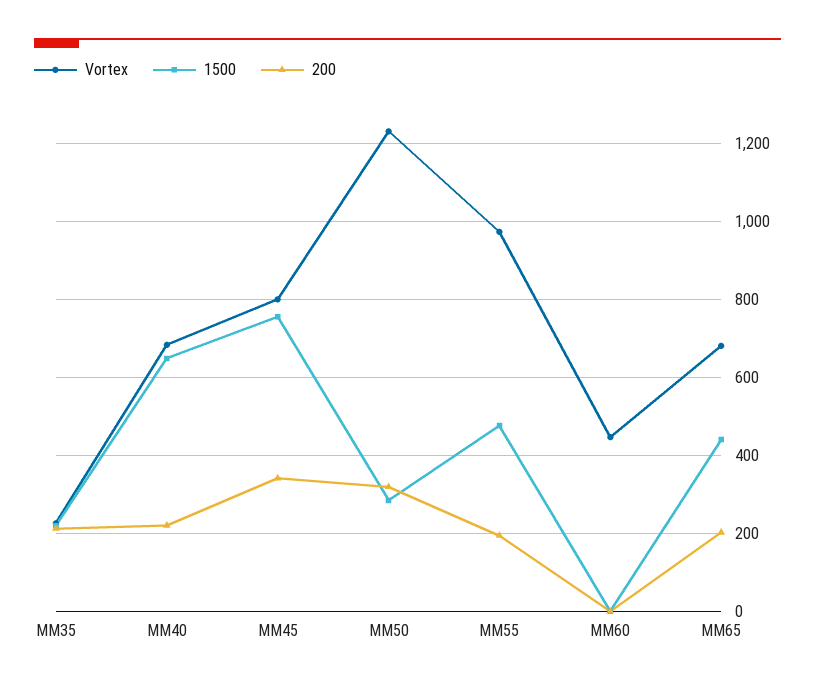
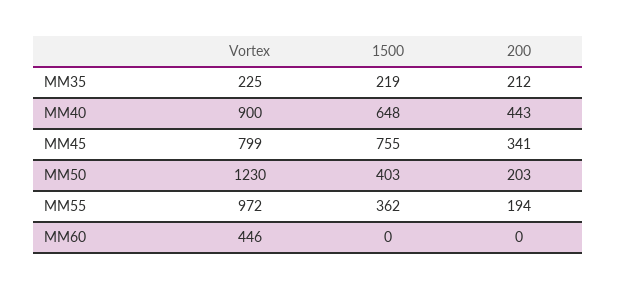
Vortex, MM40: 680 -> 900
200, MM40: 220 -> 443
1500, MM50: 280 -> 403
200, MM50: 320 -> 203
1500, MM55: 480 -> 362
Vortex, MM65: 680 -> none
1500, MM65: 440 -> none
200, MM65: 200 -> none

